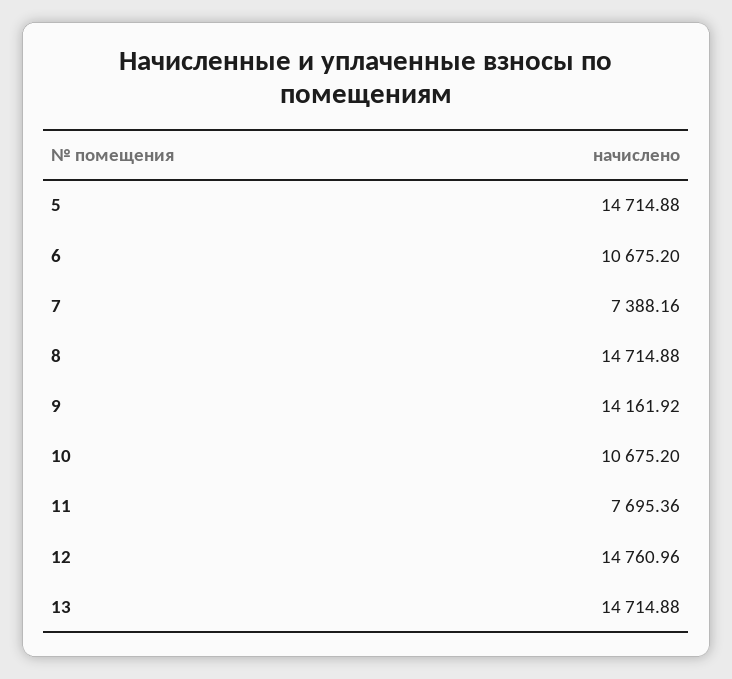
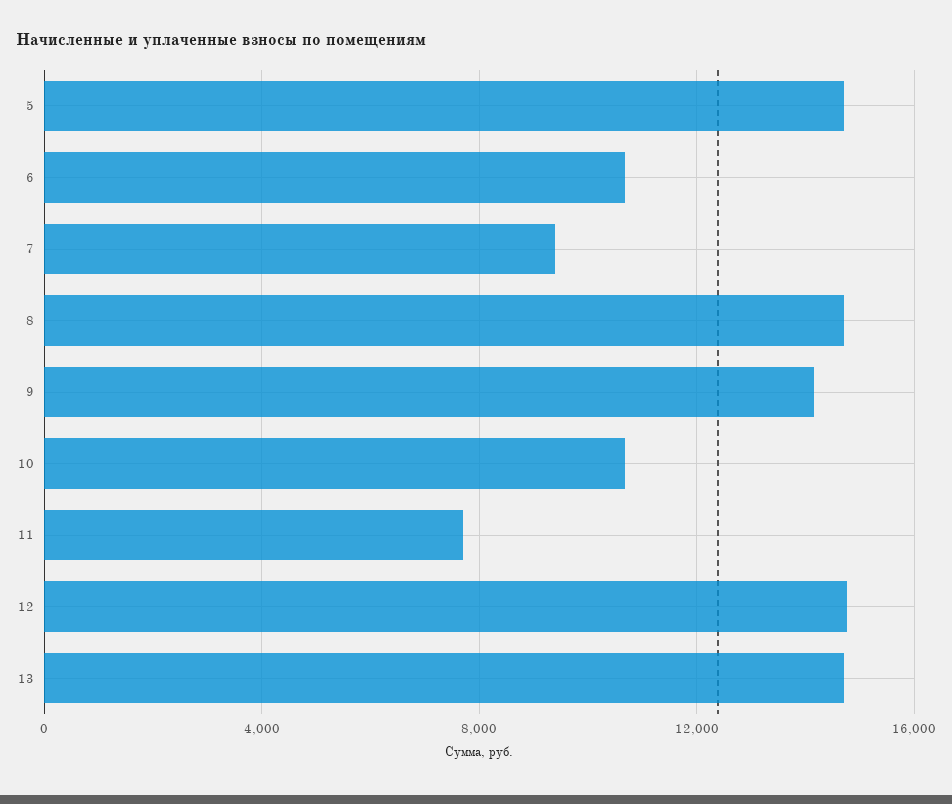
7: 7388.16 -> 9500

